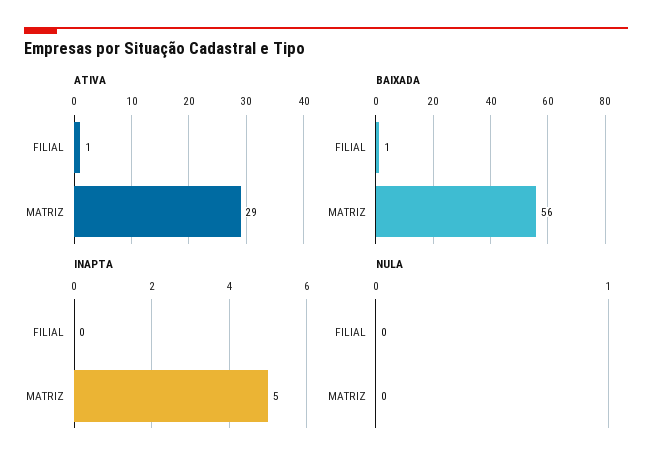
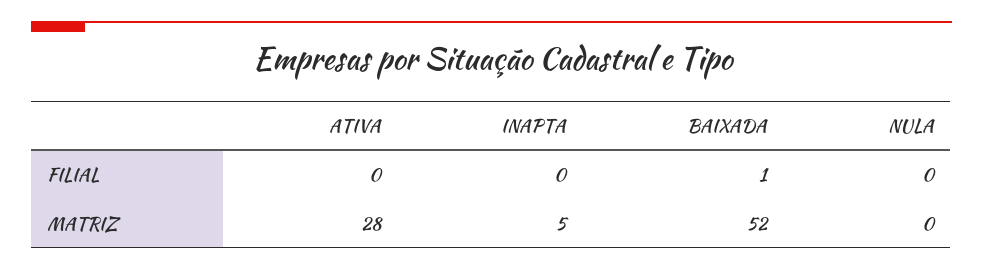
ATIVA, FILIAL: 1 -> 0
ATIVA, MATRIZ: 29 -> 28
BAIXADA, MATRIZ: 56 -> 52

